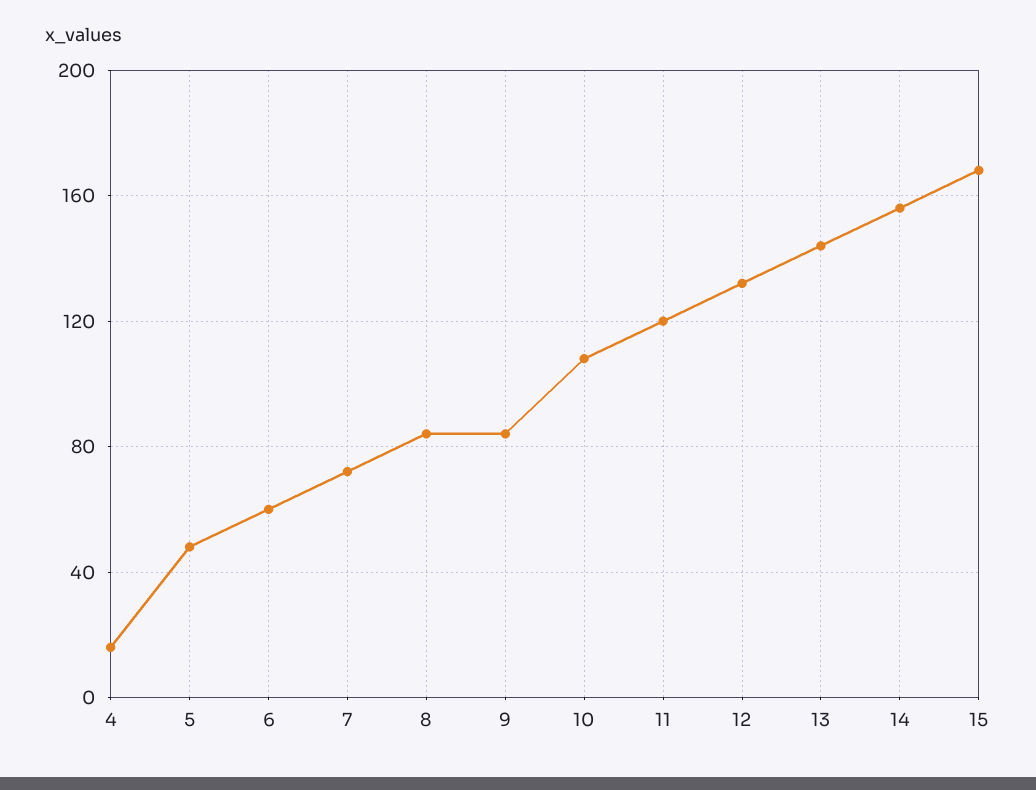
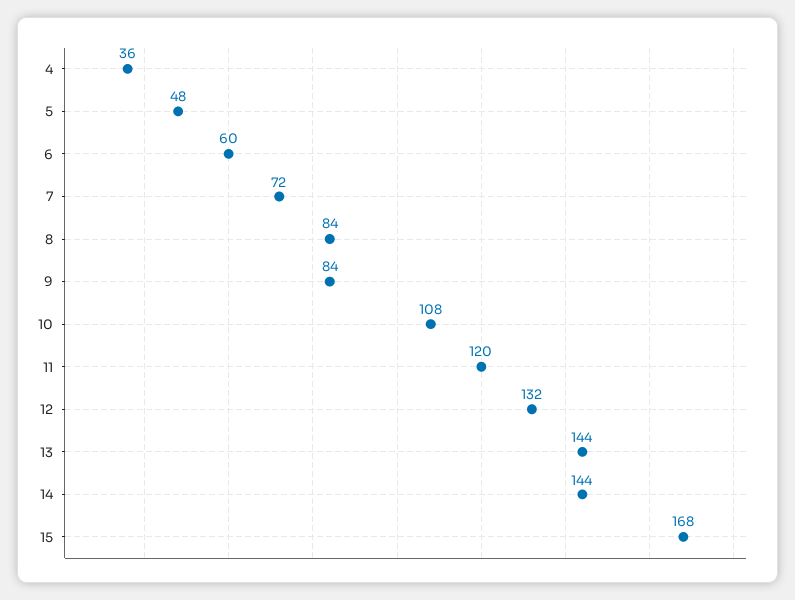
4: 15 -> 36
14: 155 -> 144

